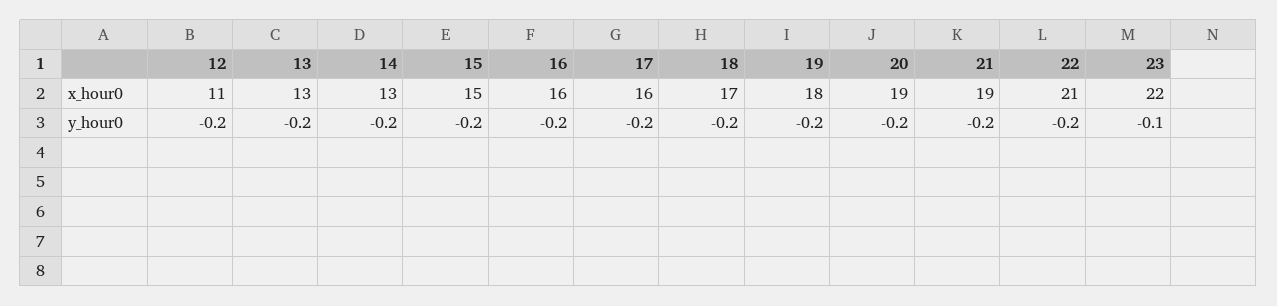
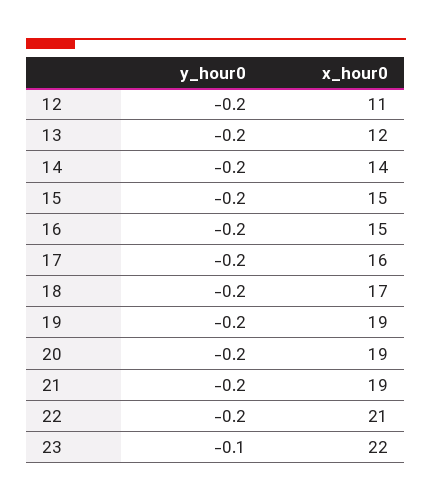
13, x_hour0: 13 -> 12
14, x_hour0: 13 -> 14
16, x_hour0: 16 -> 15
19, x_hour0: 18 -> 19

